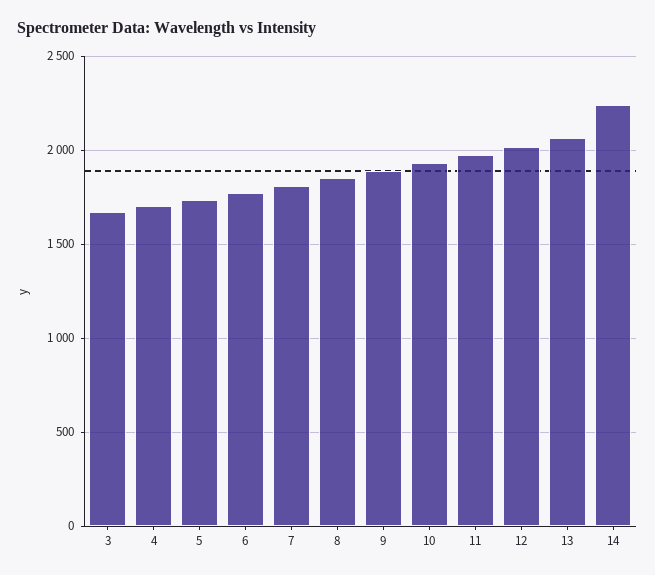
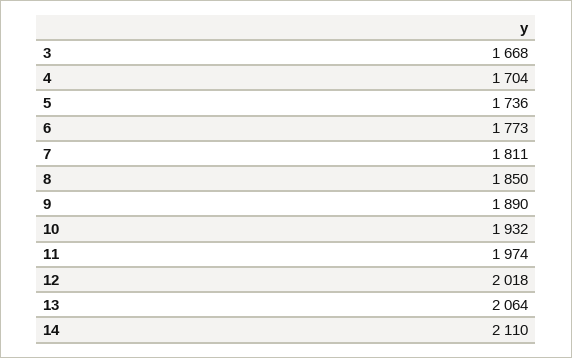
14: 2250 -> 2110

